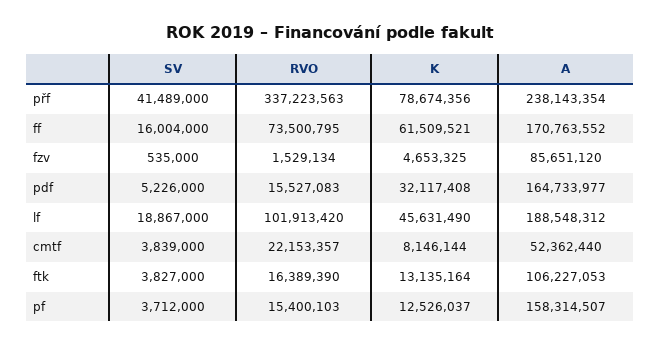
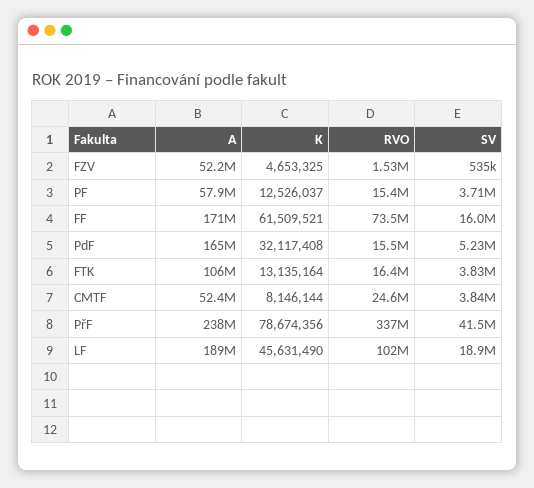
A, fzv: 85651120 -> 52200000
RVO, cmtf: 22153357 -> 24600000
A, pf: 158314507 -> 57900000

